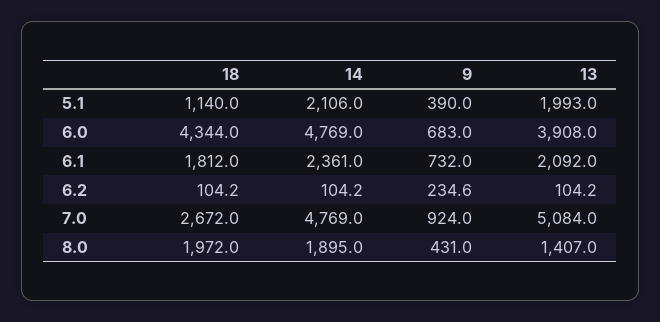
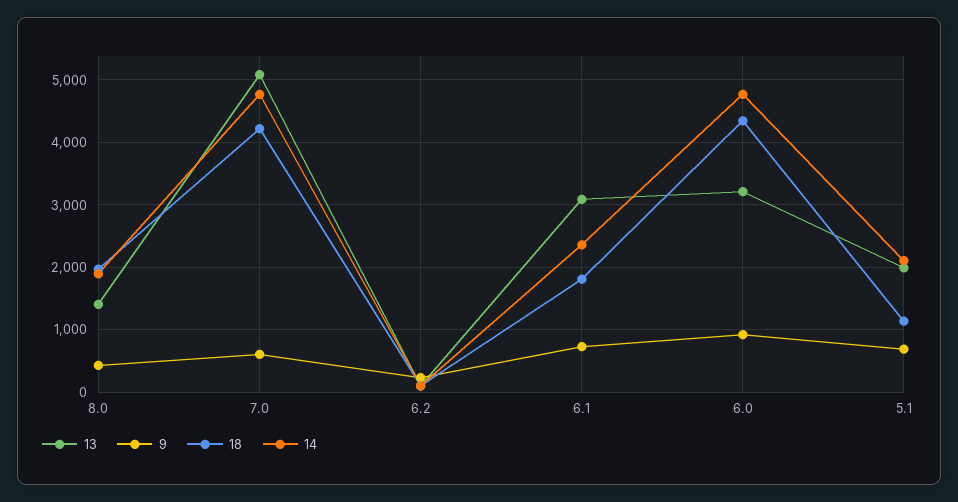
9, 5.1: 390 -> 700
9, 6.0: 683 -> 900
13, 6.0: 3908 -> 3200
13, 6.1: 2092 -> 3100
18, 7.0: 2672 -> 4200
9, 7.0: 924 -> 600

